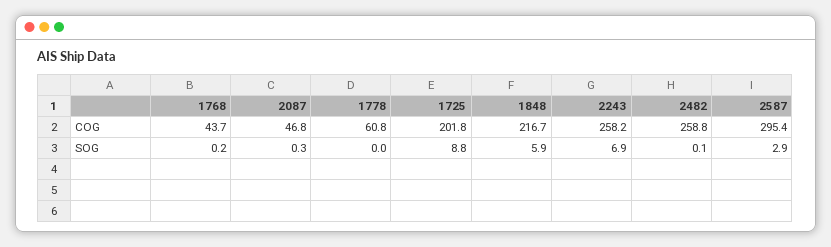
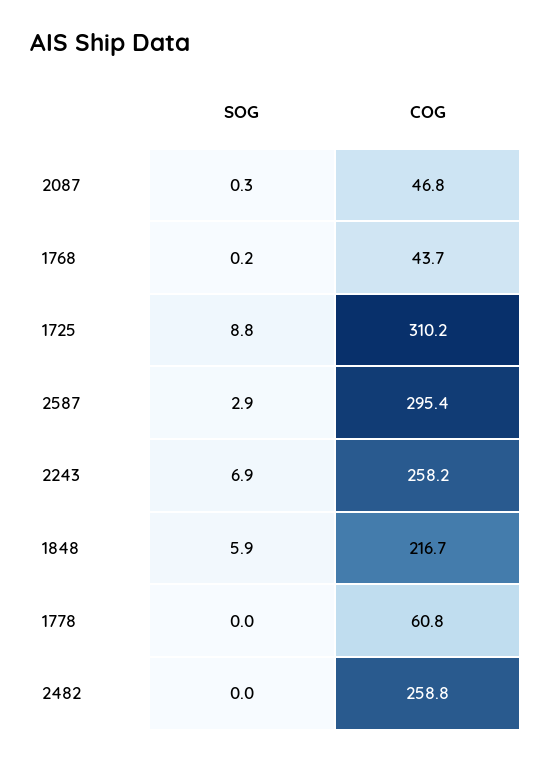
1725, COG: 201.8 -> 310.2
2482, SOG: 0.1 -> 0

